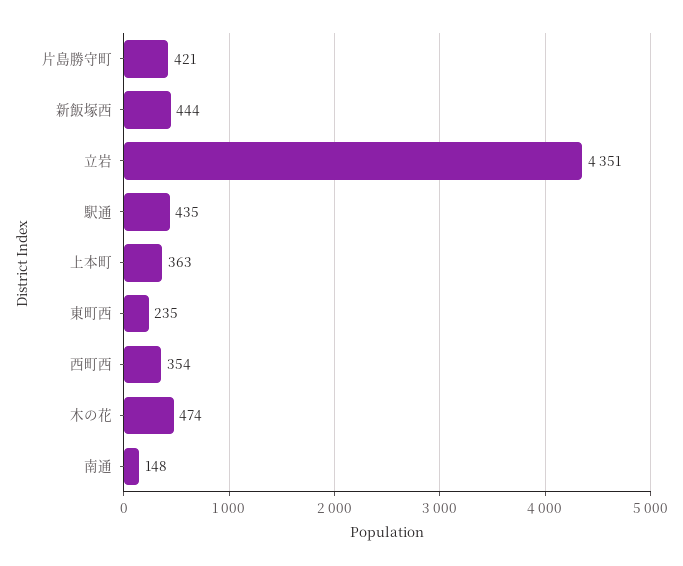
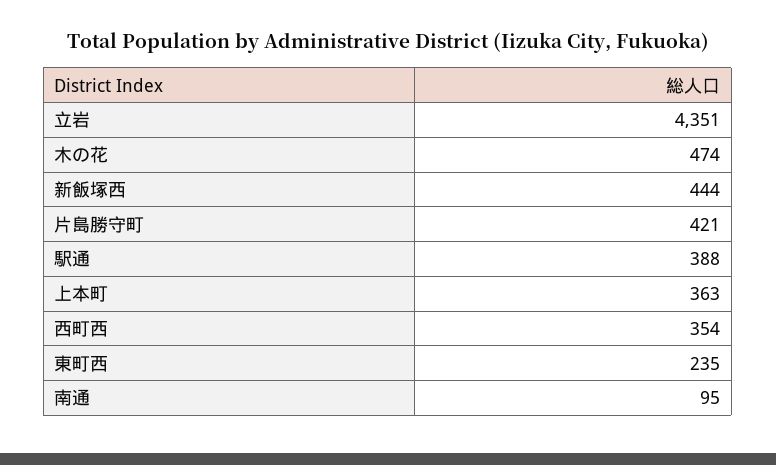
駅通: 435 -> 388
南通: 148 -> 95

